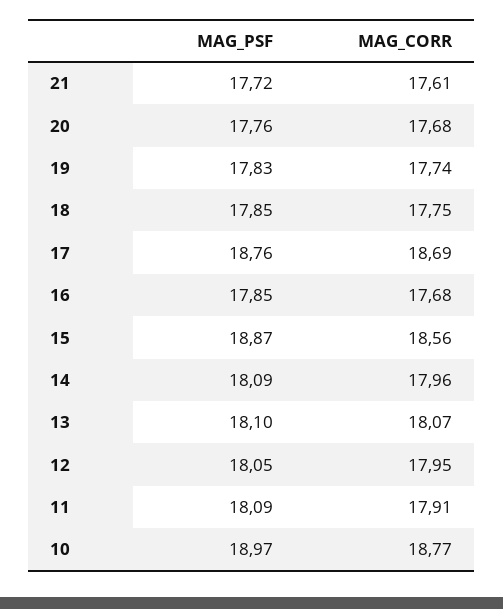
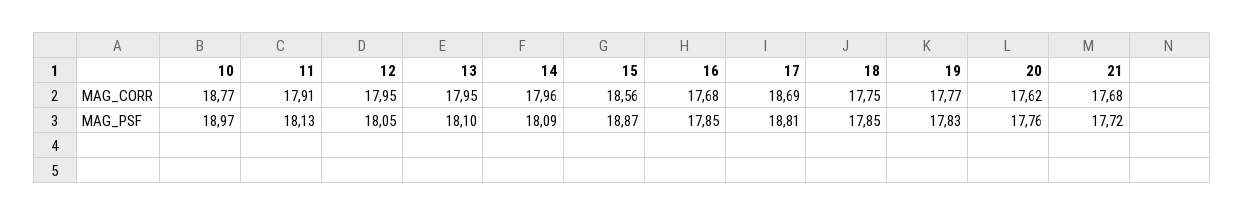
MAG_CORR, 21: 17.61 -> 17.68
MAG_CORR, 20: 17.68 -> 17.62
MAG_CORR, 19: 17.74 -> 17.77
MAG_PSF, 17: 18.76 -> 18.81
MAG_CORR, 13: 18.07 -> 17.95
MAG_PSF, 11: 18.09 -> 18.13

